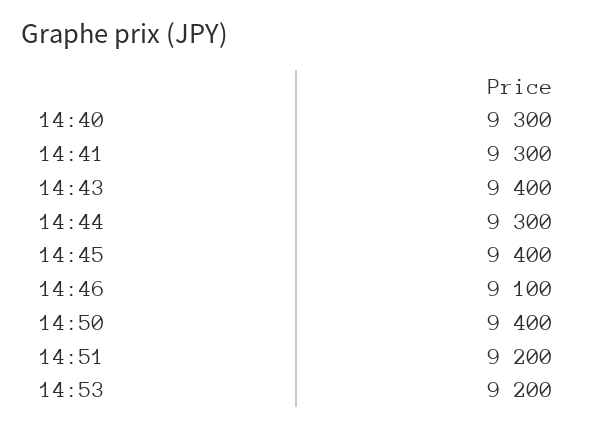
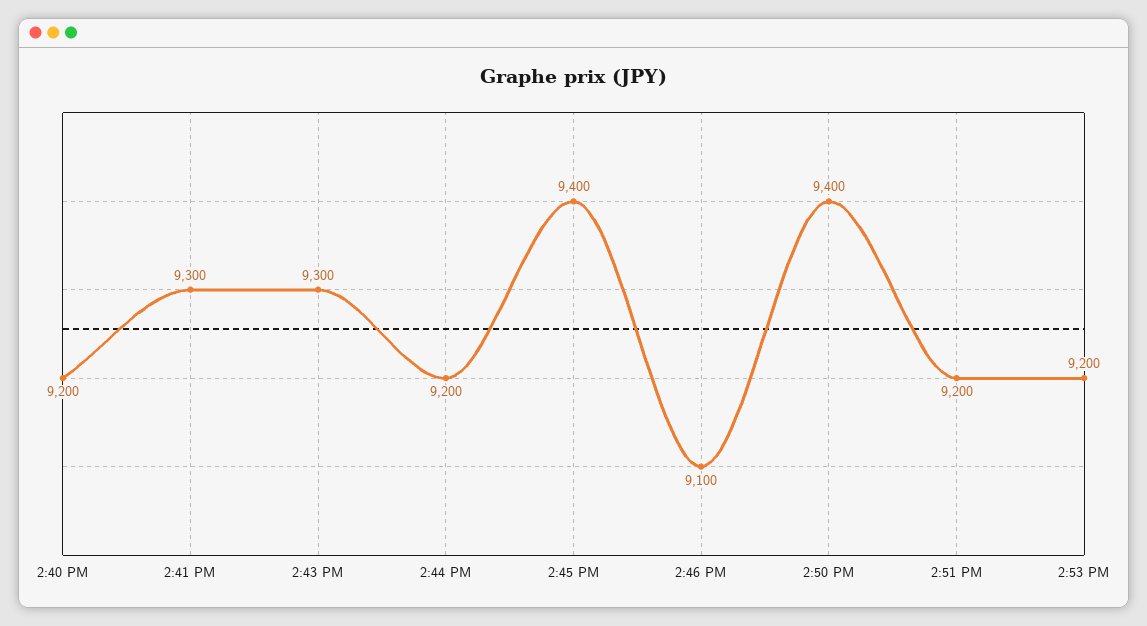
14:40: 9300 -> 9200
14:43: 9400 -> 9300
14:44: 9300 -> 9200

